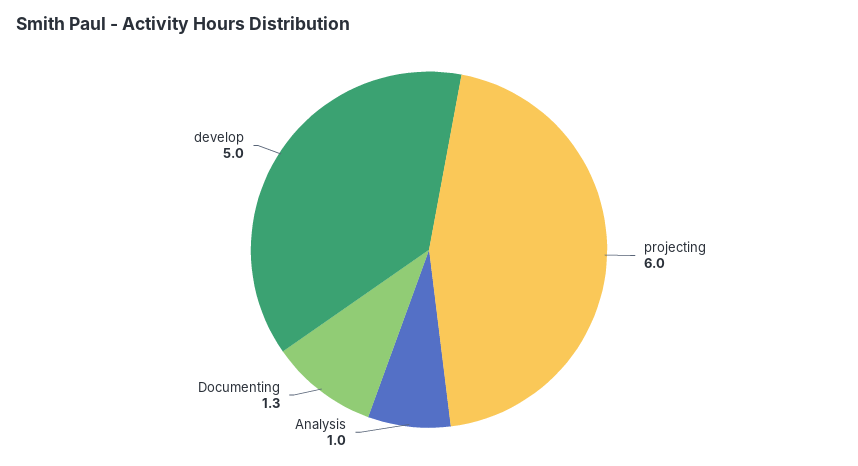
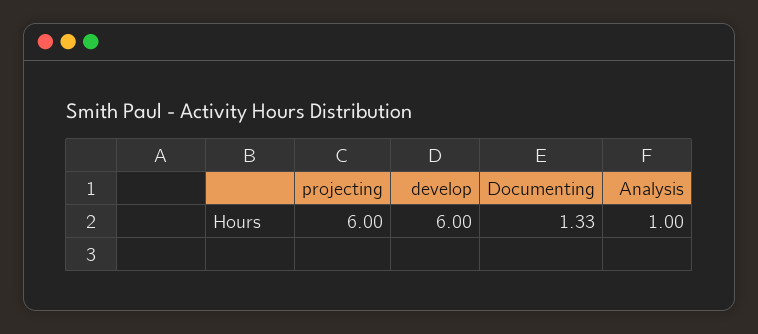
develop: 5 -> 6

